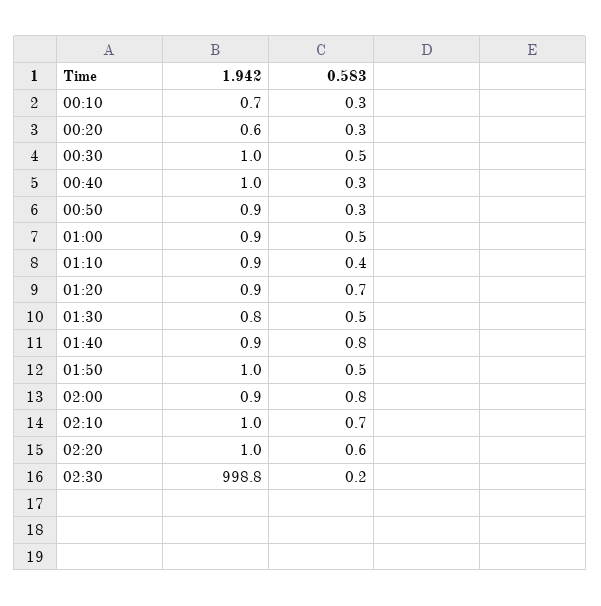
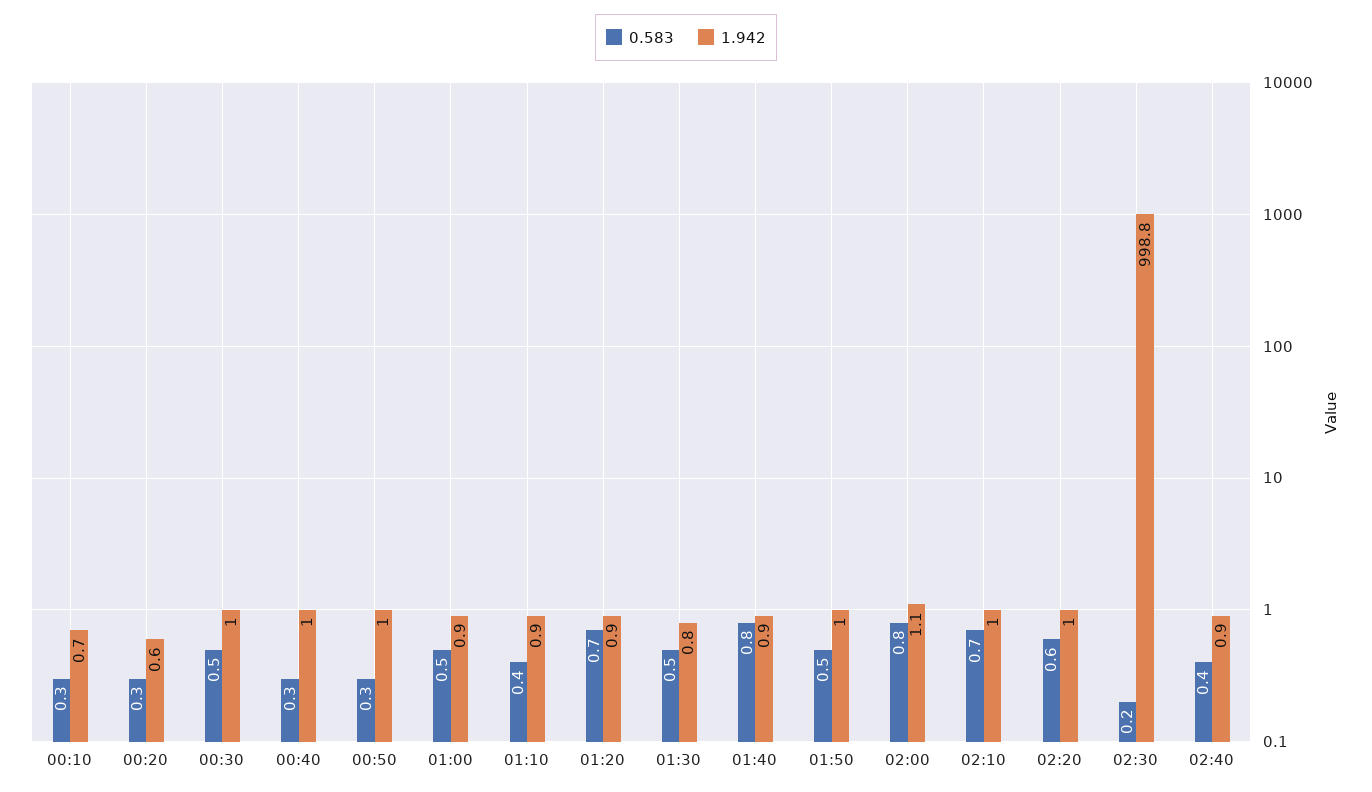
1.942, 00:50: 0.9 -> 1
1.942, 02:00: 0.9 -> 1.1
0.583, 02:40: none -> 0.4
1.942, 02:40: none -> 0.9

